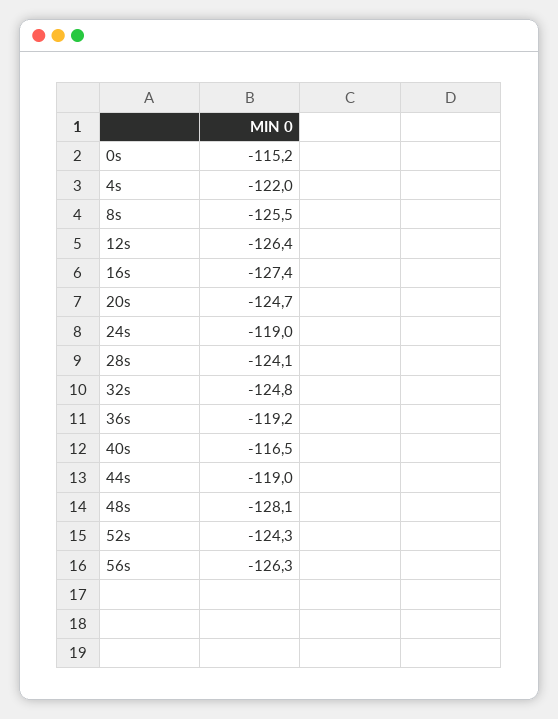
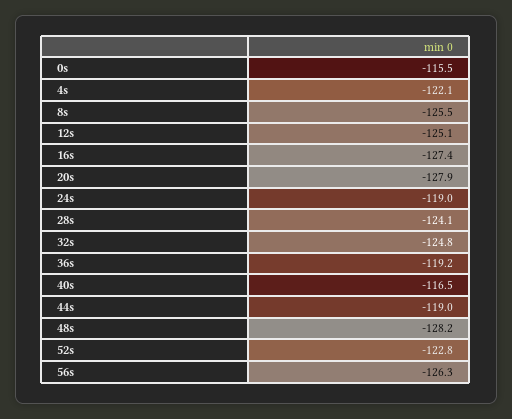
0s: -115.2 -> -115.5
4s: -122 -> -122.1
12s: -126.4 -> -125.1
20s: -124.7 -> -127.9
48s: -128.1 -> -128.2
52s: -124.3 -> -122.8

